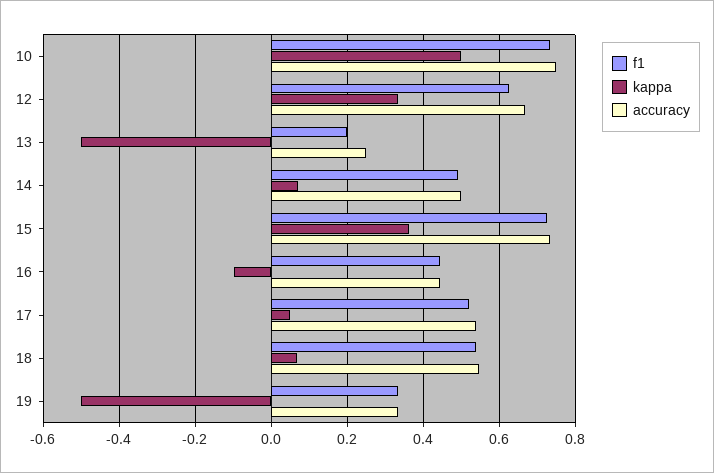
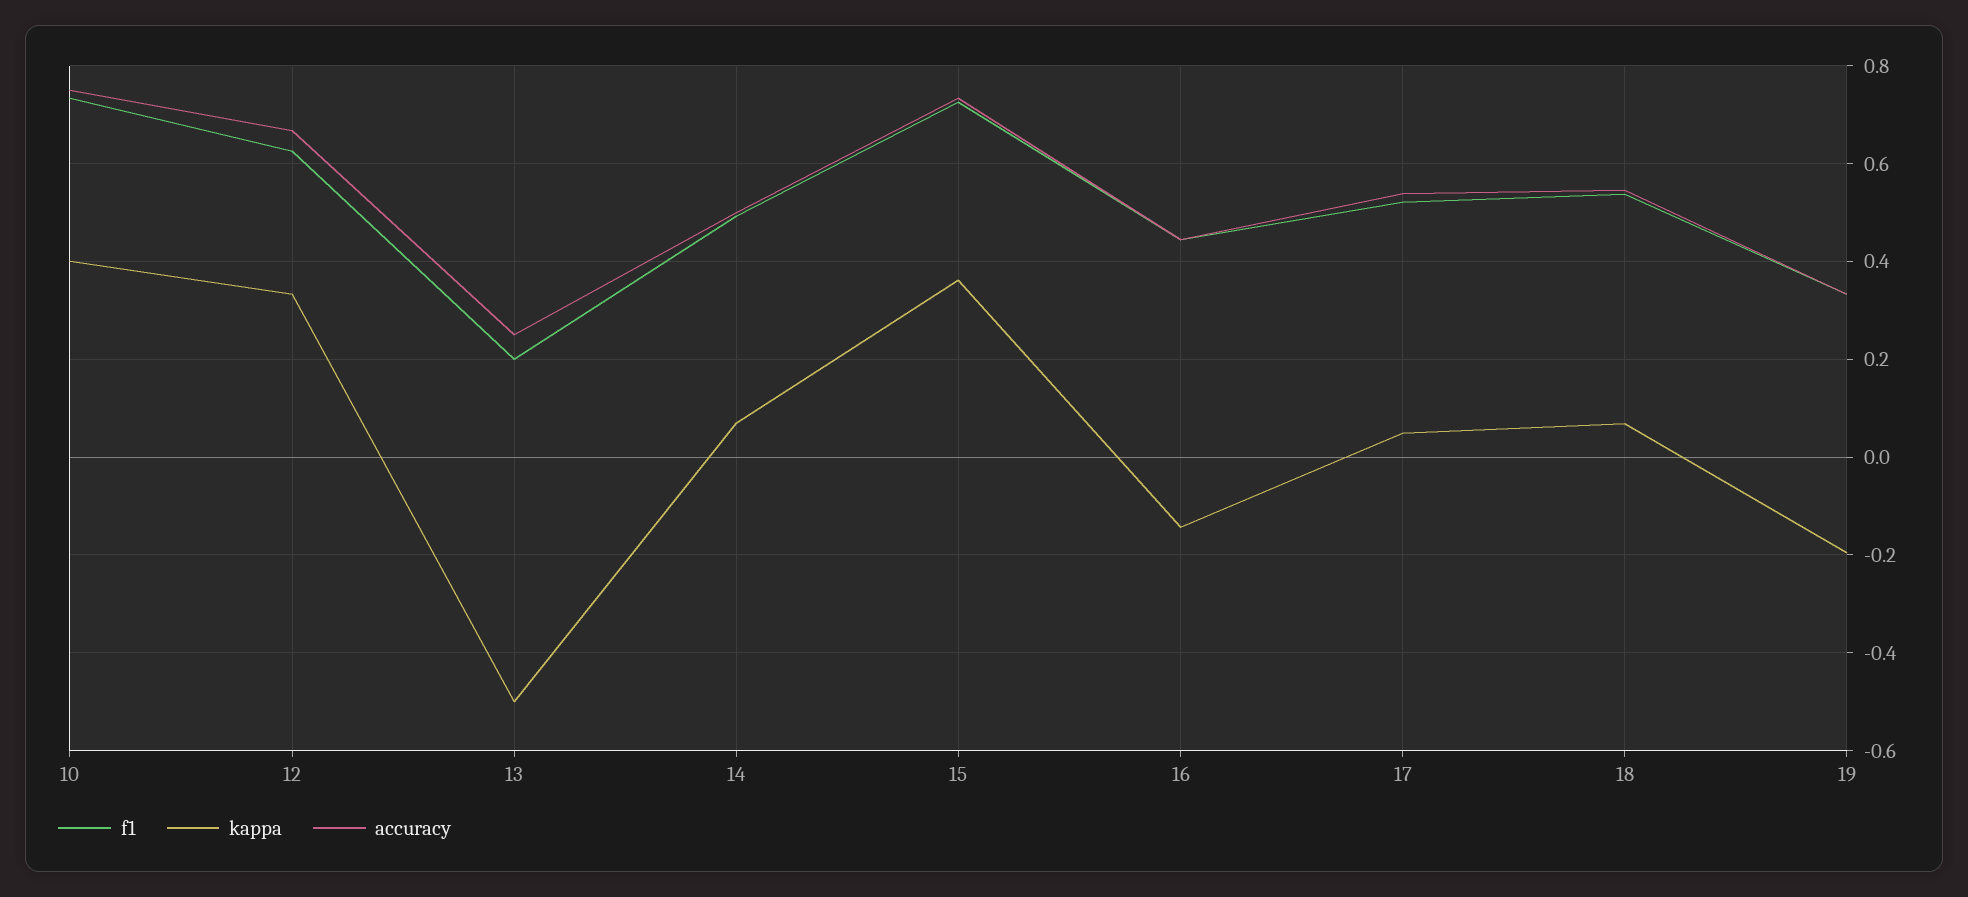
kappa, 10: 0.5 -> 0.4
kappa, 16: -0.1 -> -0.14
kappa, 19: -0.5 -> -0.2

